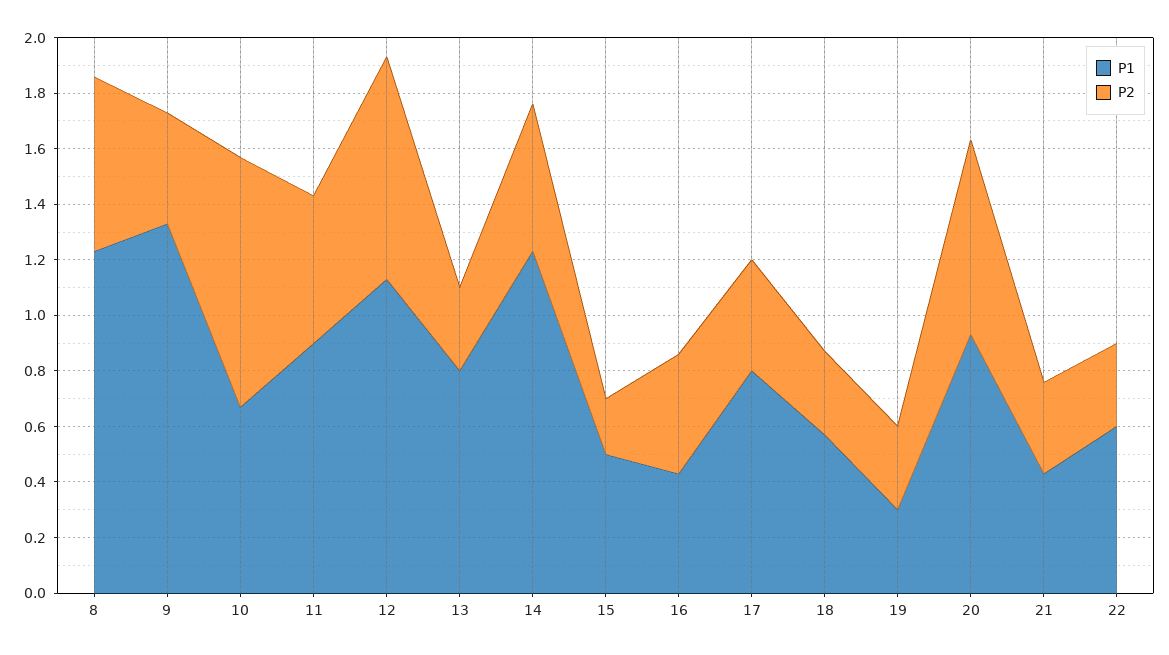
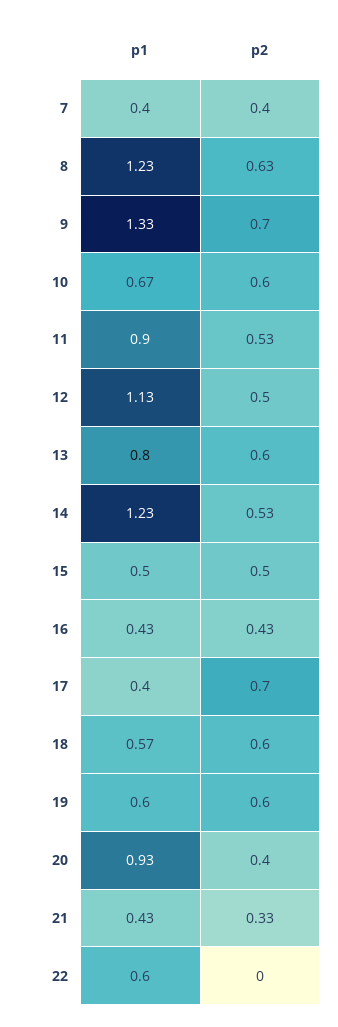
P2, 9: 0.4 -> 0.7
P2, 10: 0.9 -> 0.6
P2, 12: 0.8 -> 0.5
P2, 13: 0.3 -> 0.6
P2, 15: 0.2 -> 0.5
P1, 17: 0.8 -> 0.4
P2, 17: 0.4 -> 0.7
P2, 18: 0.3 -> 0.6
P1, 19: 0.3 -> 0.6
P2, 19: 0.3 -> 0.6
P2, 20: 0.7 -> 0.4
P2, 22: 0.3 -> 0
P1, 7: none -> 0.4
P2, 7: none -> 0.4

